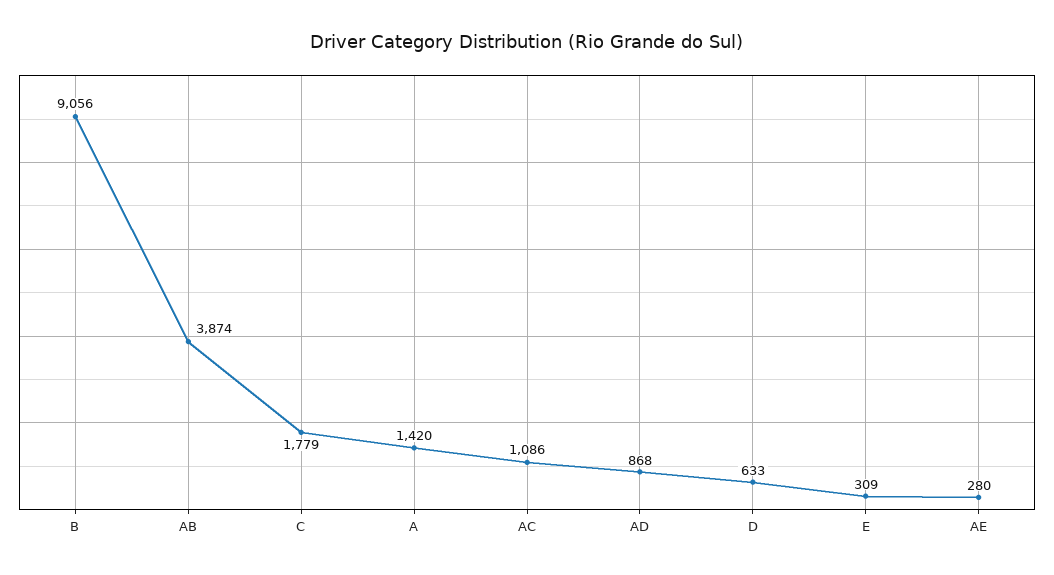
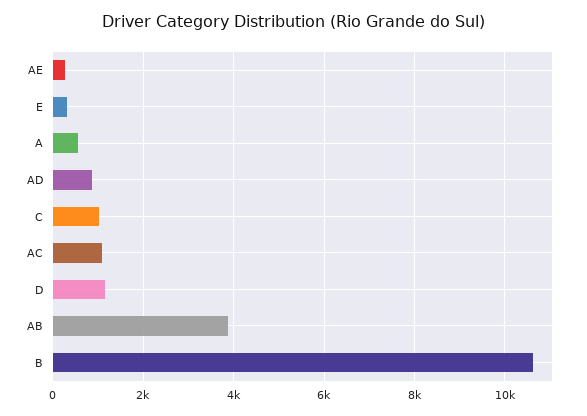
B: 9056 -> 10600
C: 1779 -> 1000
A: 1420 -> 600
D: 633 -> 1200

